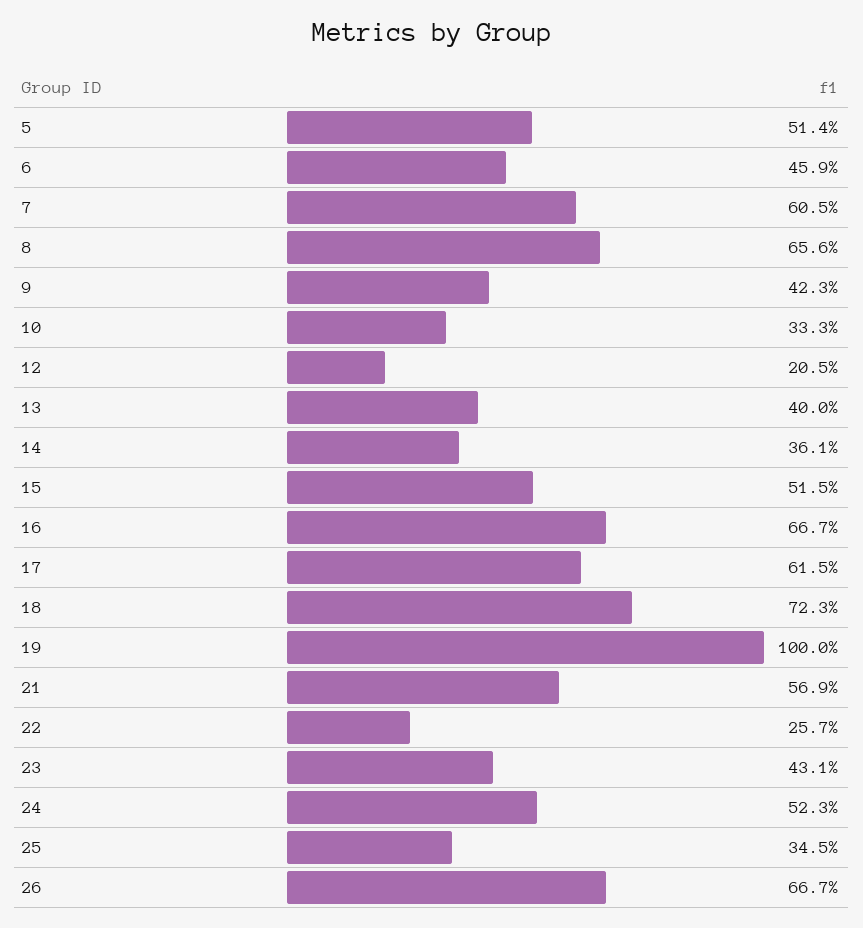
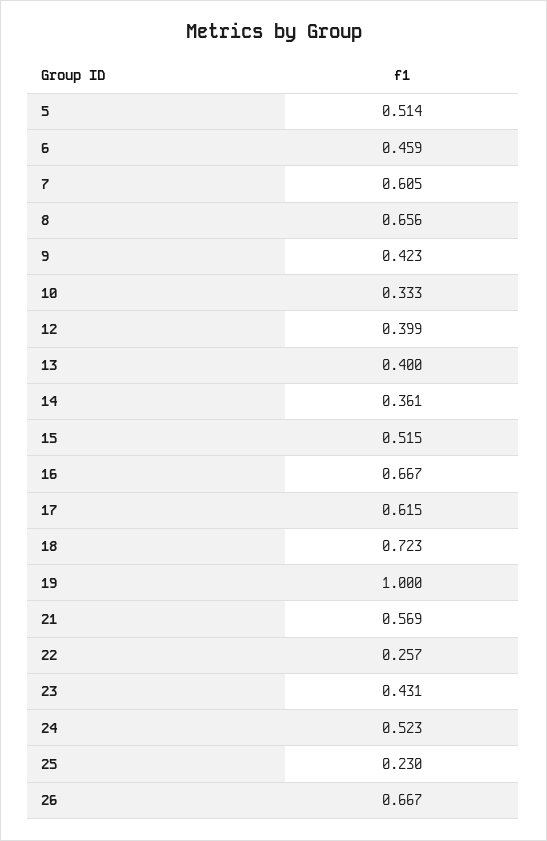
12: 0.205 -> 0.399
25: 0.345 -> 0.23

